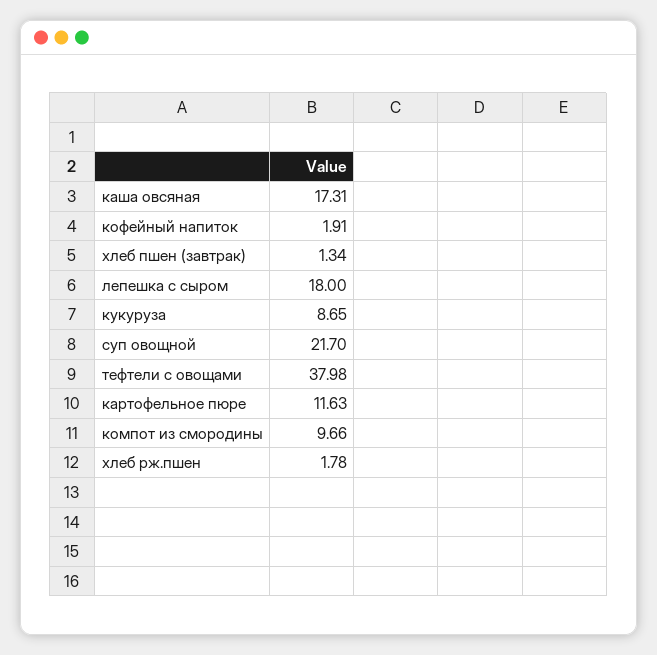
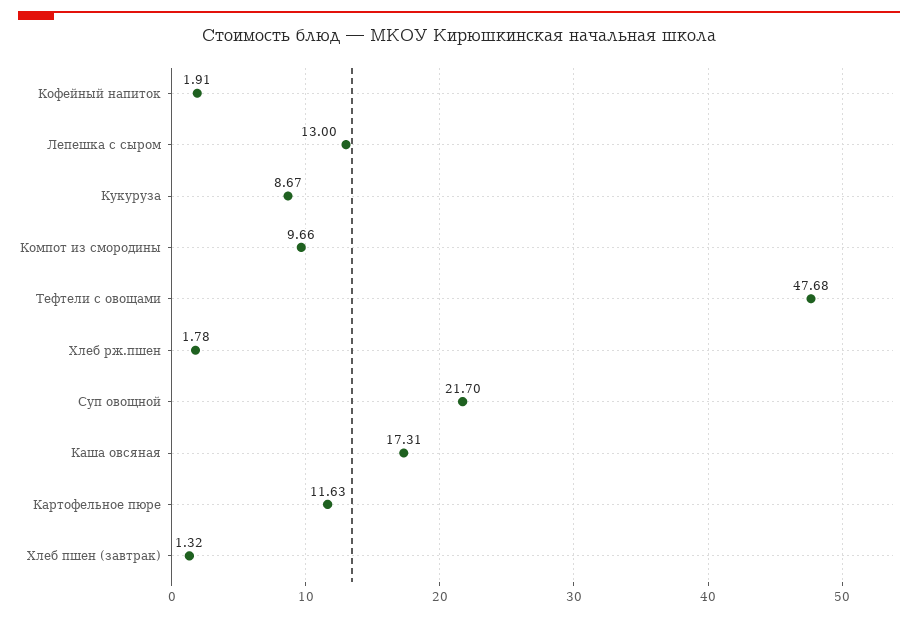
хлеб пшен (завтрак): 1.34 -> 1.32
лепешка с сыром: 18 -> 13
кукуруза: 8.65 -> 8.67
тефтели с овощами: 37.98 -> 47.68

